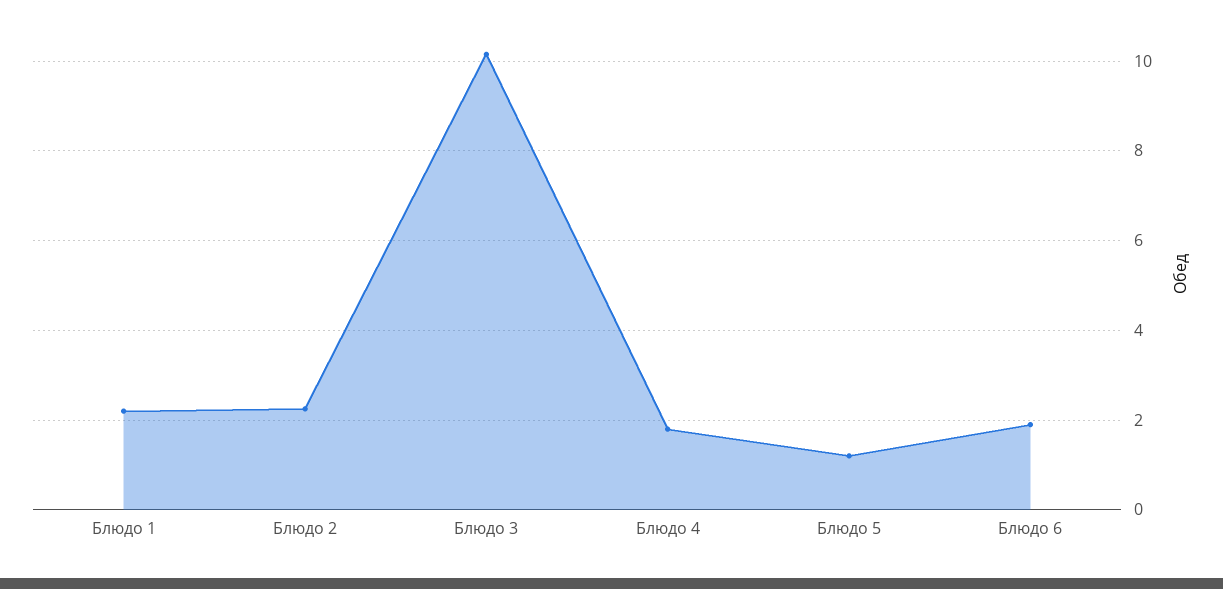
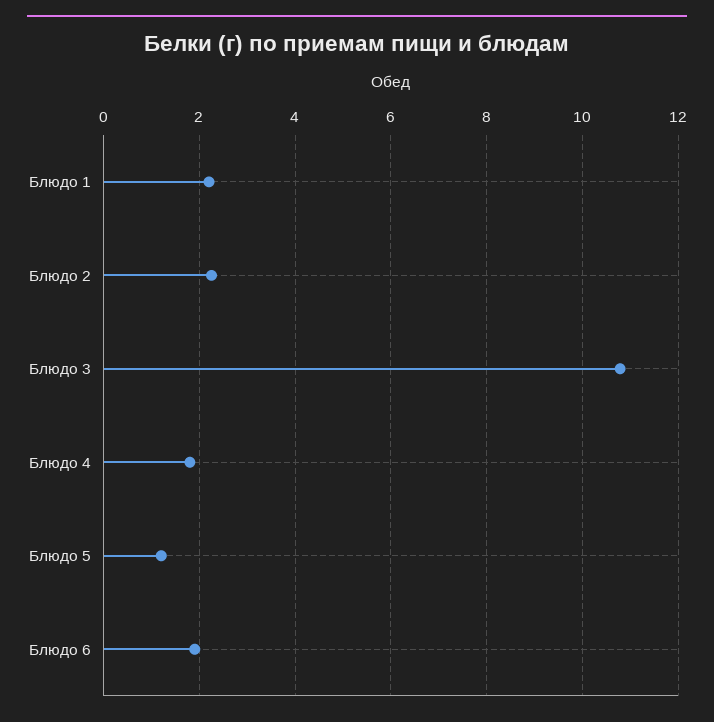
Блюдо 3: 10.2 -> 10.8

